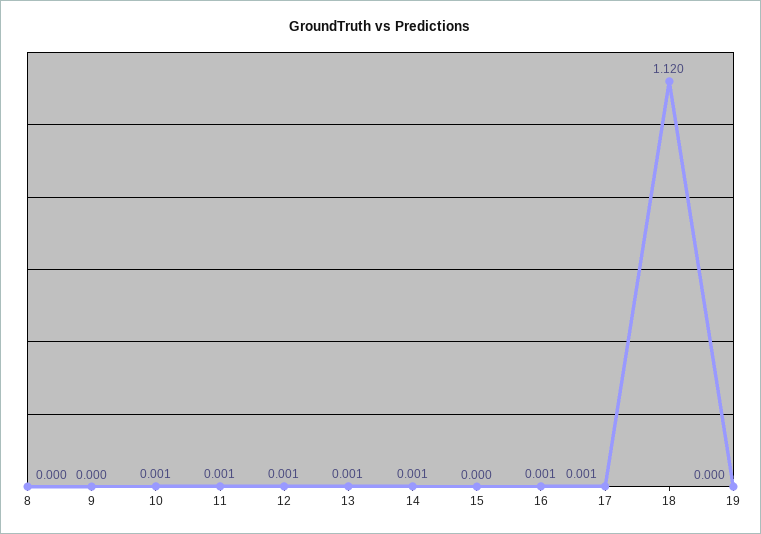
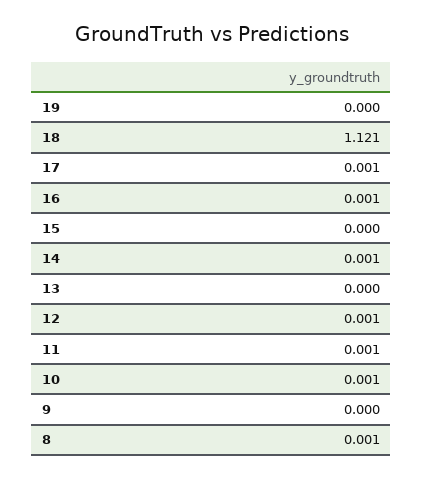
8: 0 -> 0.001
13: 0.001 -> 0
18: 1.12 -> 1.121

